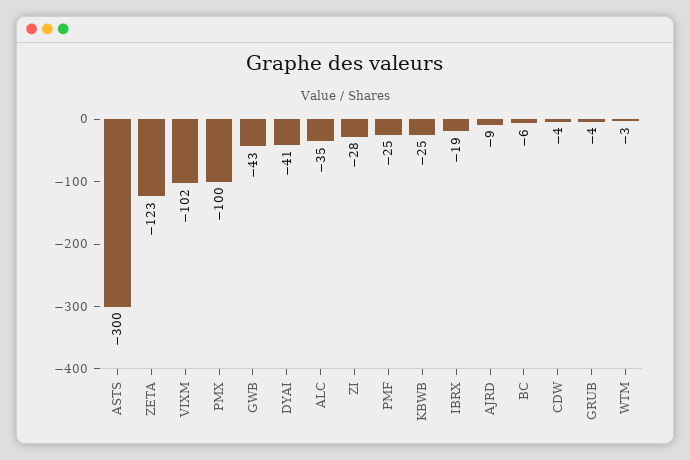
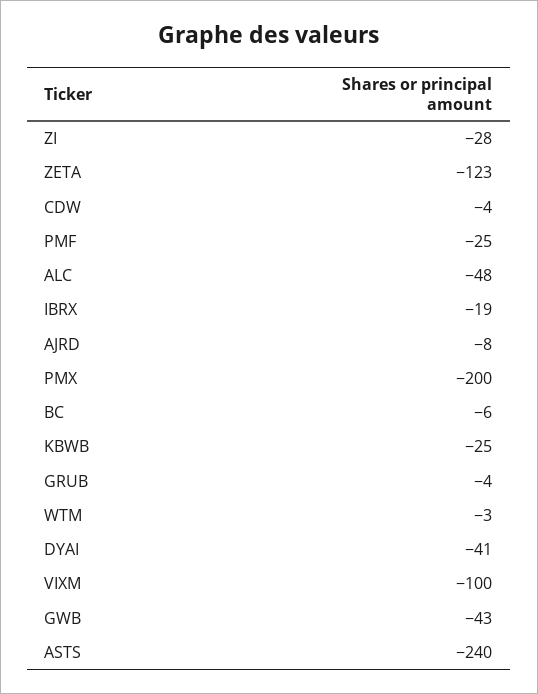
ASTS: -300 -> -240
VIXM: -102 -> -100
PMX: -100 -> -200
ALC: -35 -> -48
AJRD: -9 -> -8

